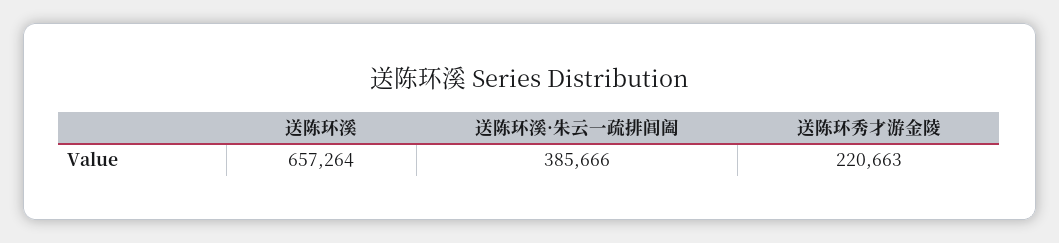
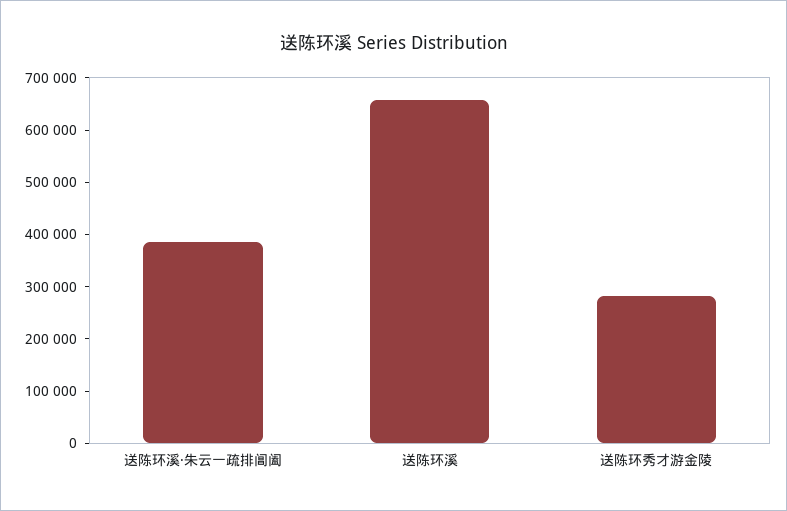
送陈环秀才游金陵: 220663 -> 280000

